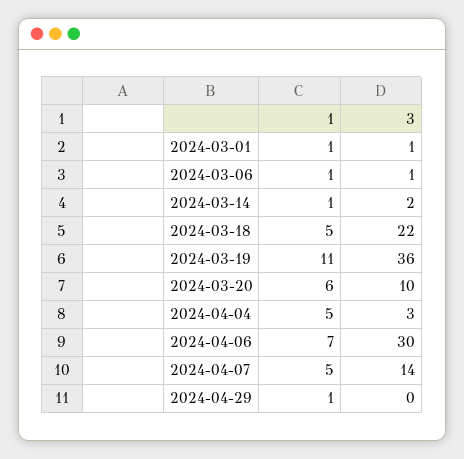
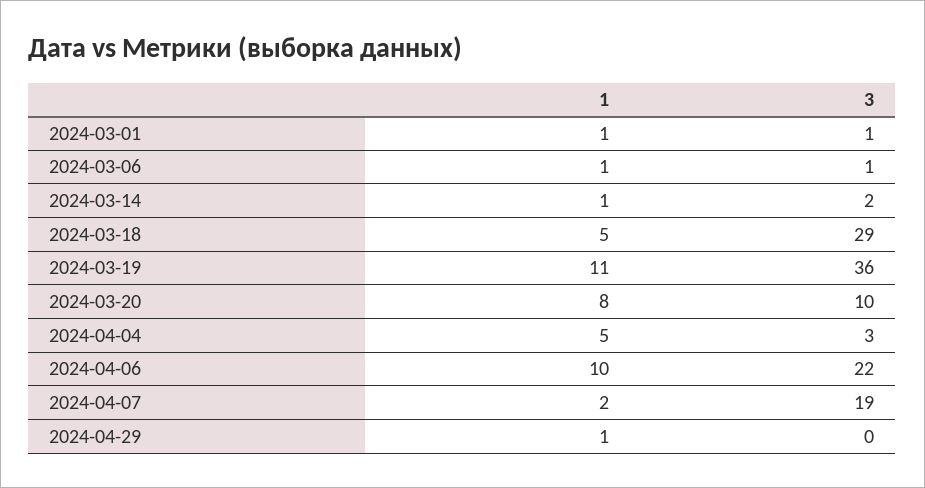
3, 2024-03-18: 22 -> 29
1, 2024-03-20: 6 -> 8
1, 2024-04-06: 7 -> 10
3, 2024-04-06: 30 -> 22
1, 2024-04-07: 5 -> 2
3, 2024-04-07: 14 -> 19

